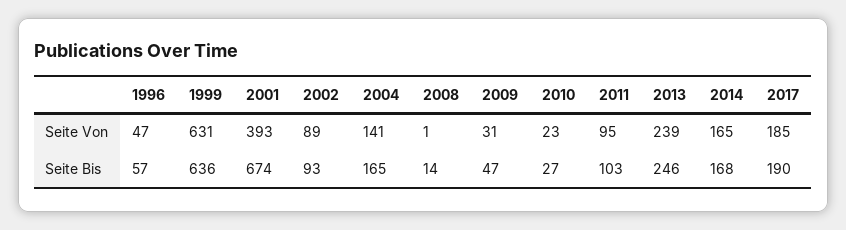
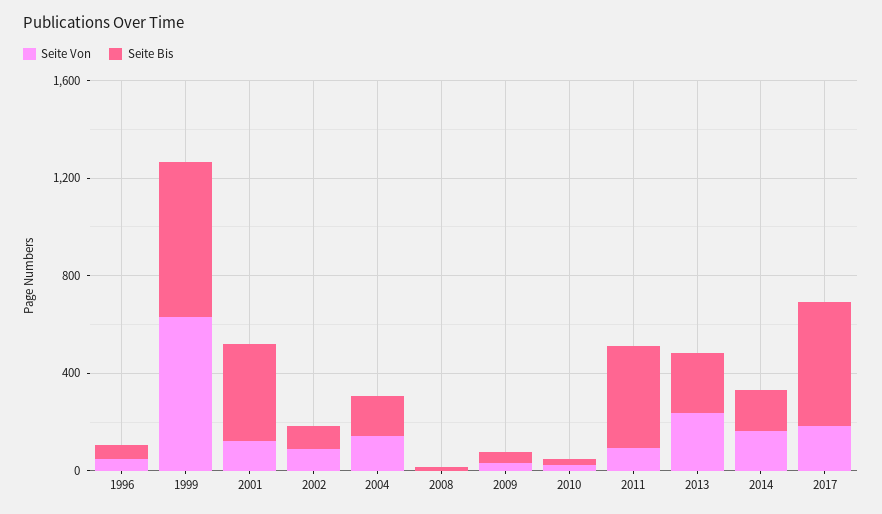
Seite Von, 2001: 393 -> 100
Seite Bis, 2001: 674 -> 400
Seite Bis, 2011: 103 -> 400
Seite Bis, 2017: 190 -> 500

